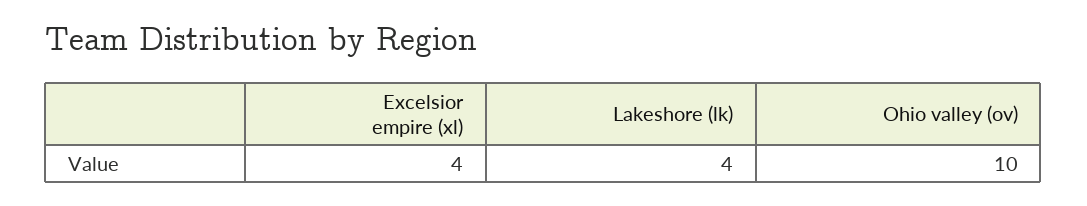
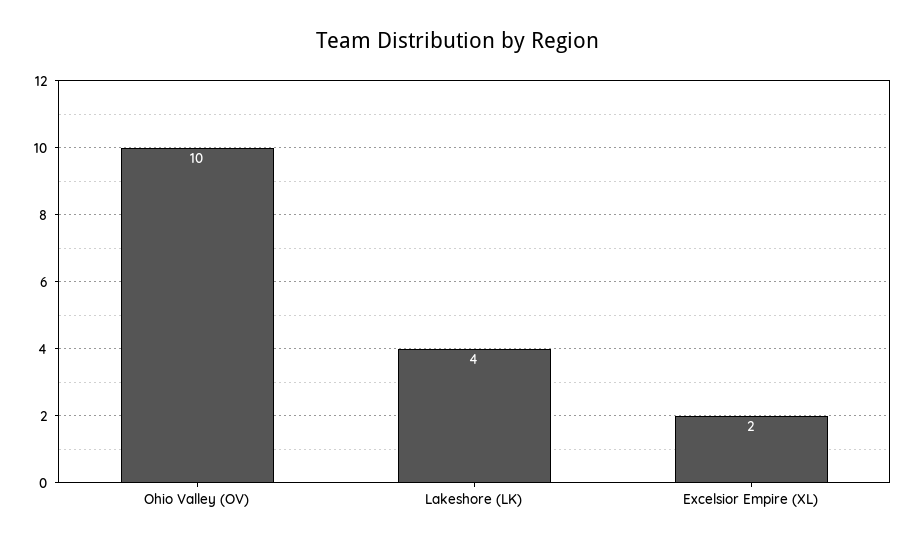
Excelsior empire (xl): 4 -> 2

